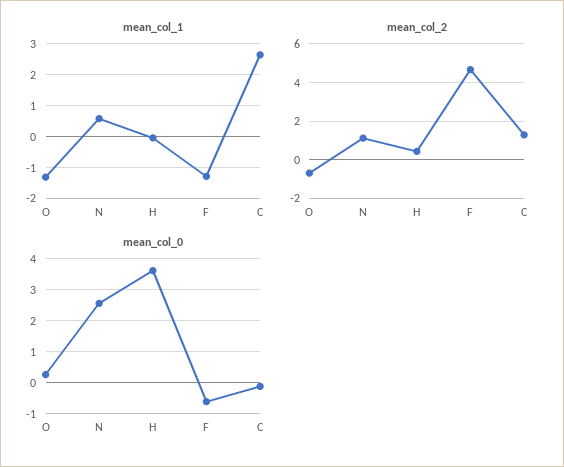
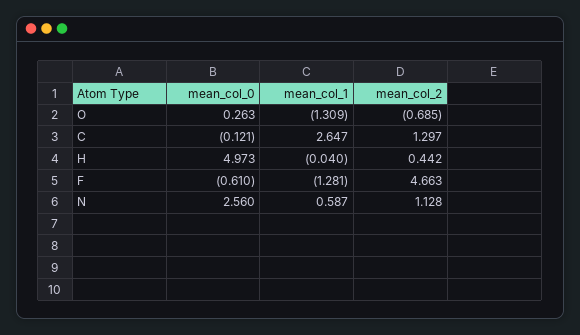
mean_col_0, H: 3.6 -> 4.973

